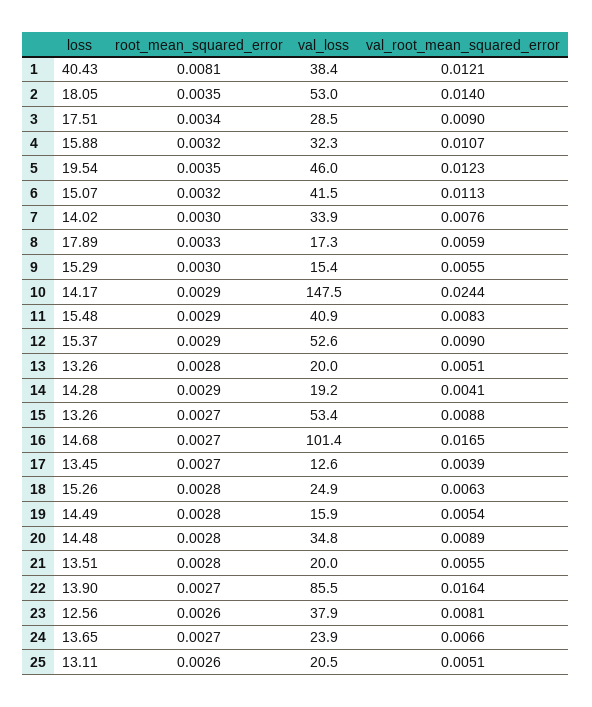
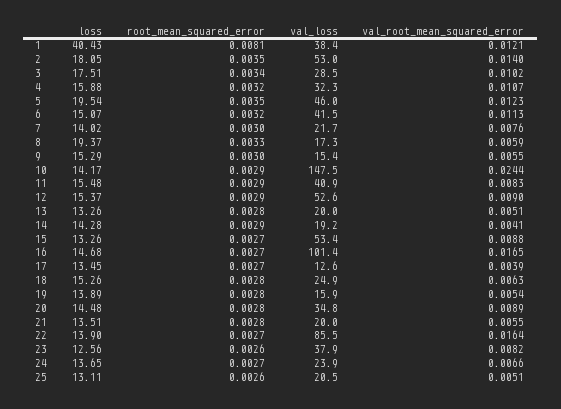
val_root_mean_squared_error, 3: 0.009 -> 0.0102
val_loss, 7: 33.9 -> 21.7
loss, 8: 17.89 -> 19.37
loss, 19: 14.49 -> 13.89
val_root_mean_squared_error, 23: 0.0081 -> 0.0082

